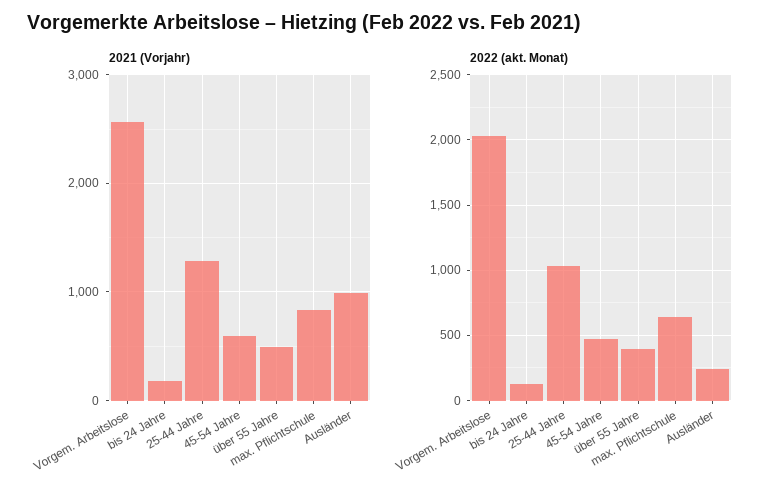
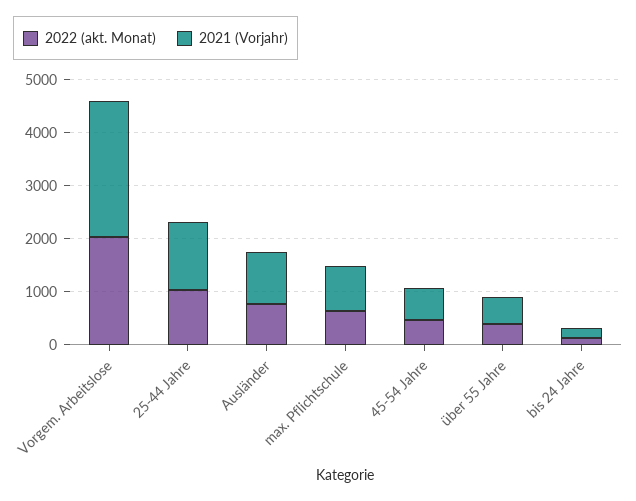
2022 (akt. Monat), Ausländer: 250 -> 800

